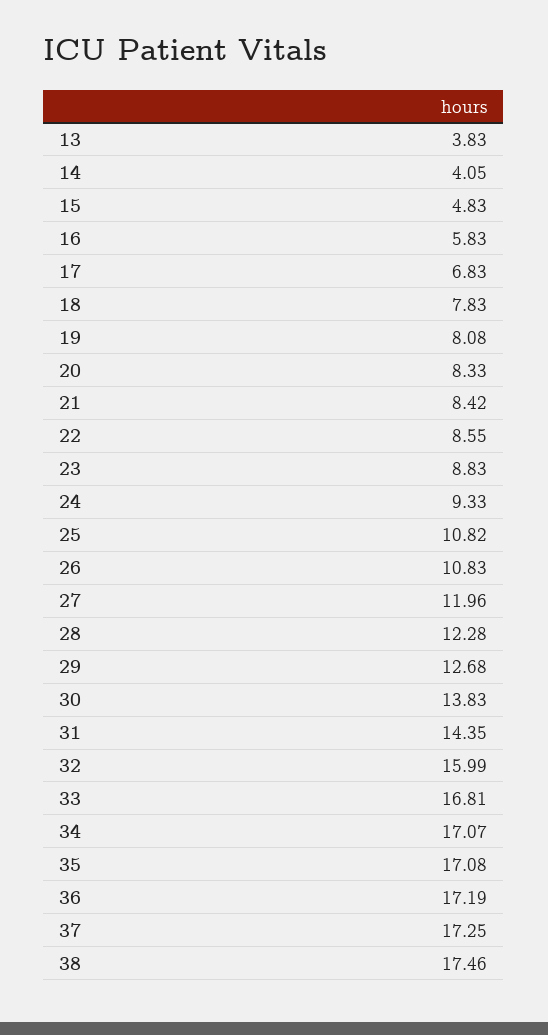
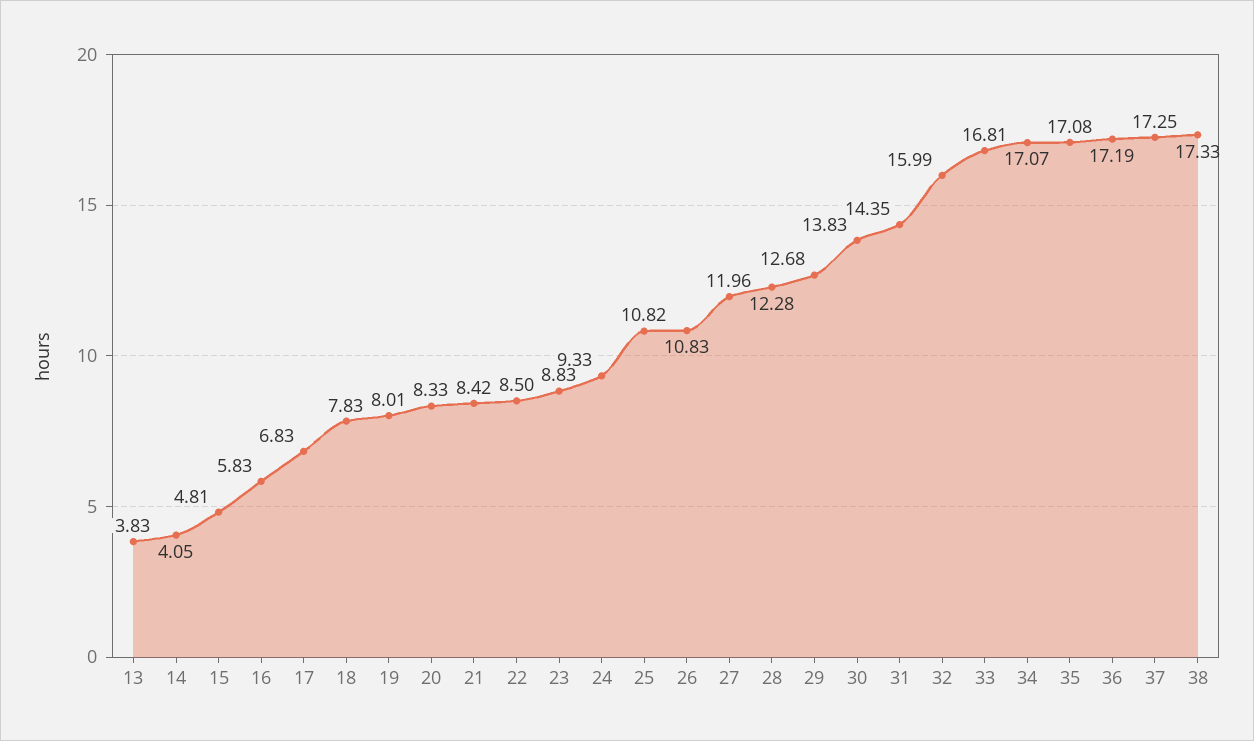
15: 4.83 -> 4.81
19: 8.08 -> 8.01
22: 8.55 -> 8.5
38: 17.46 -> 17.33

